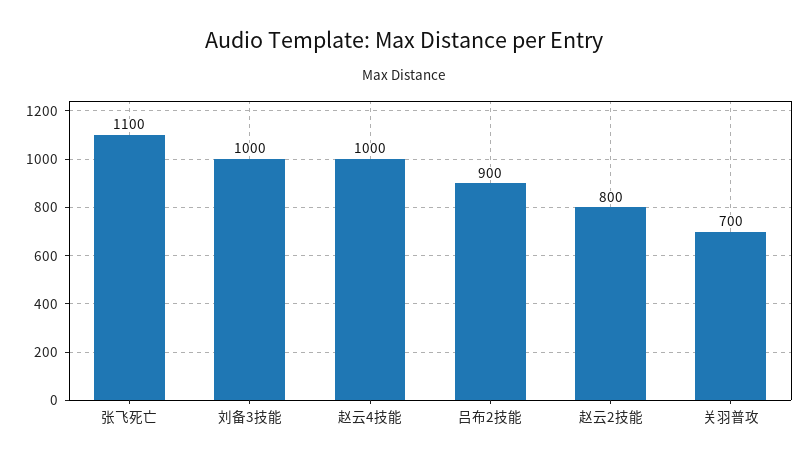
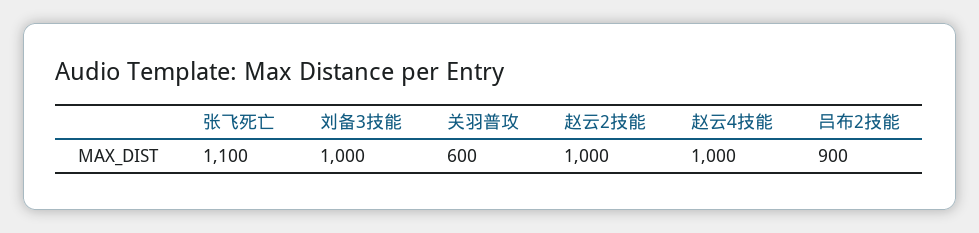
赵云2技能: 800 -> 1000
关羽普攻: 700 -> 600

